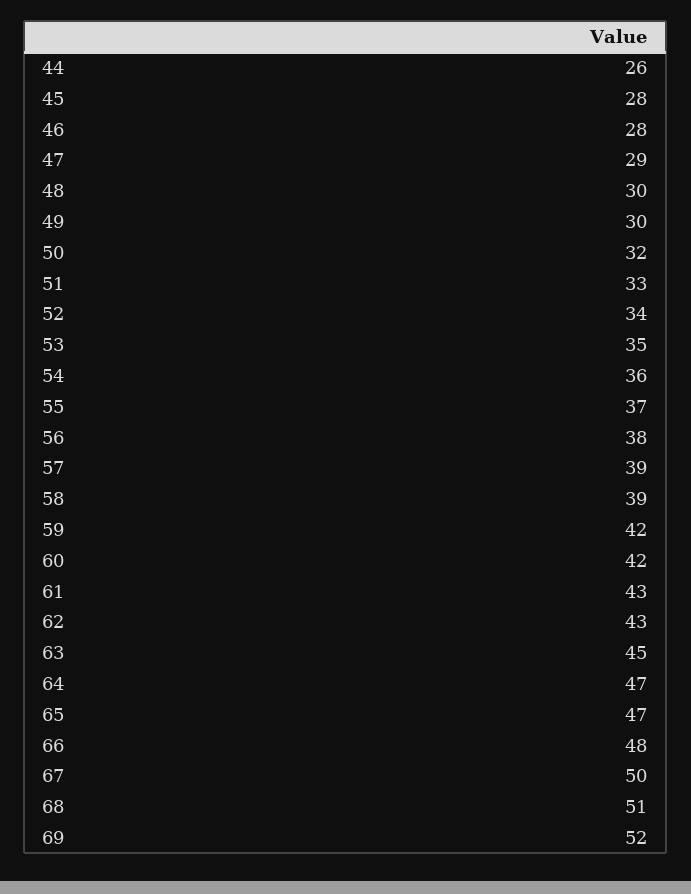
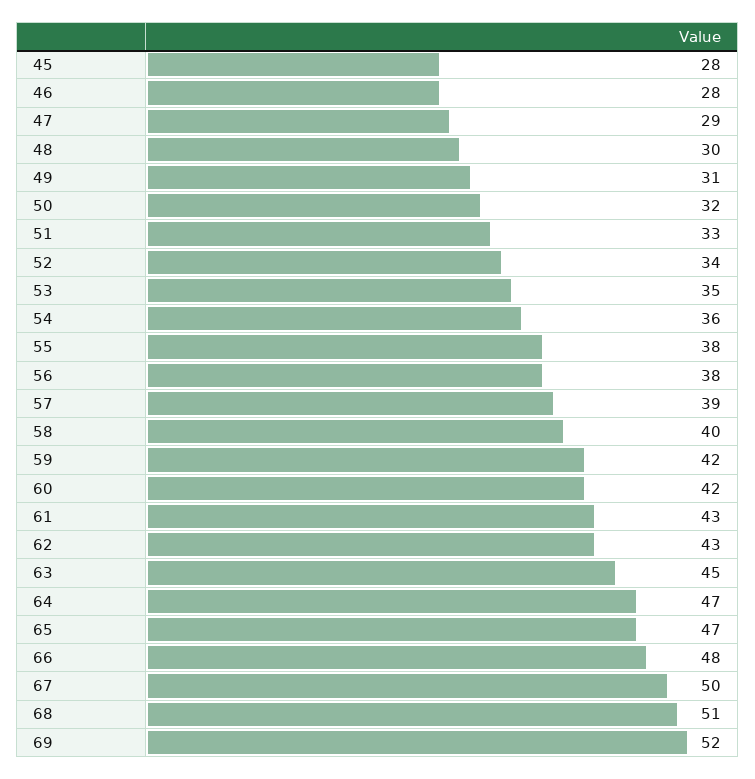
44: 26 -> none
49: 30 -> 31
55: 37 -> 38
58: 39 -> 40

